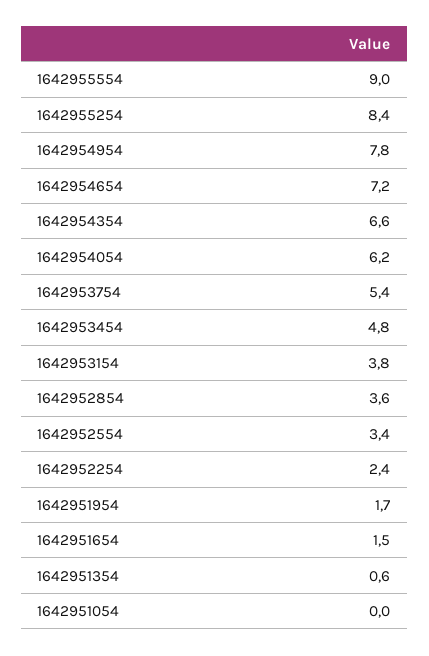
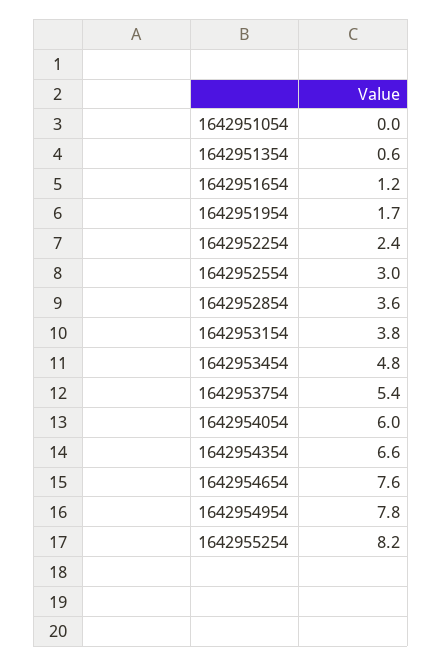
1642955554: 9 -> none
1642955254: 8.4 -> 8.2
1642954654: 7.2 -> 7.6
1642954054: 6.2 -> 6
1642952554: 3.4 -> 3
1642951654: 1.5 -> 1.2

